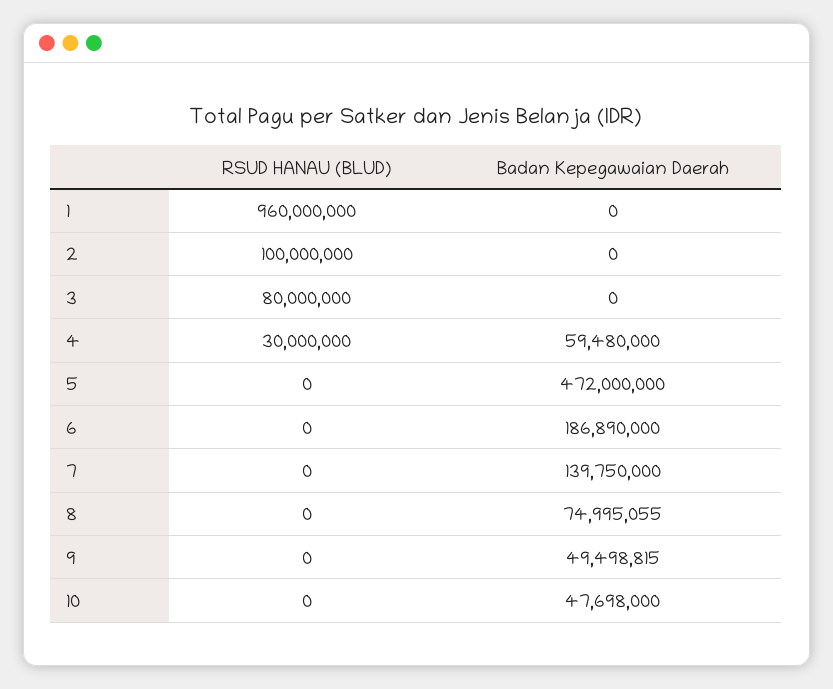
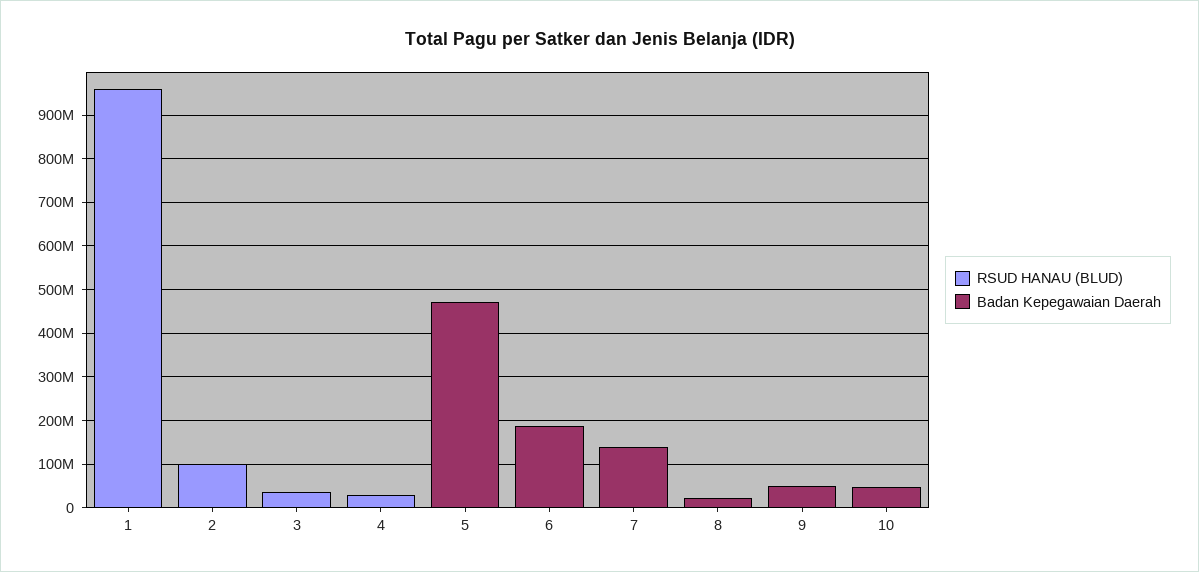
RSUD HANAU (BLUD), 3: 80000000 -> 40000000
Badan Kepegawaian Daerah, 4: 59480000 -> 0
Badan Kepegawaian Daerah, 8: 74995055 -> 20000000

